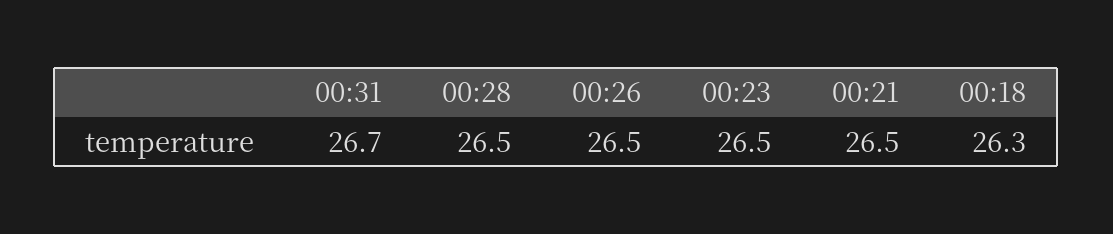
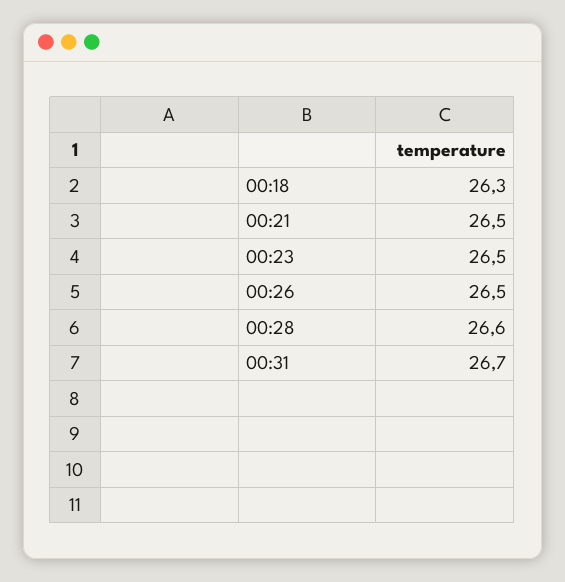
00:28: 26.5 -> 26.6

